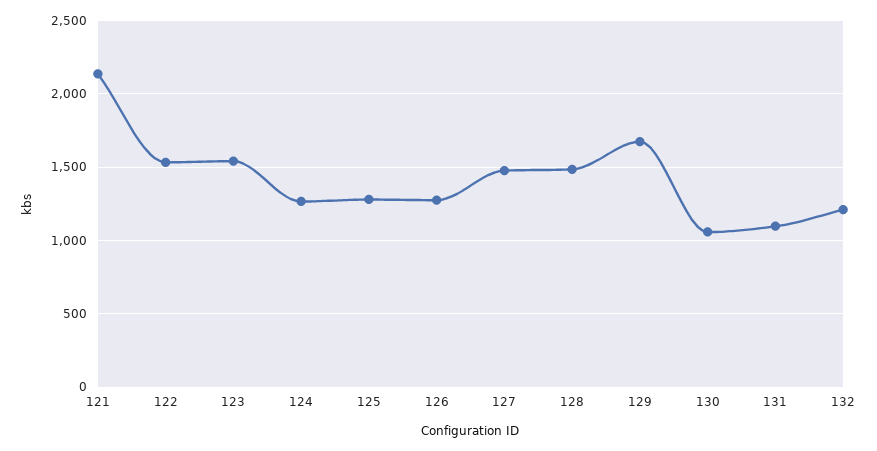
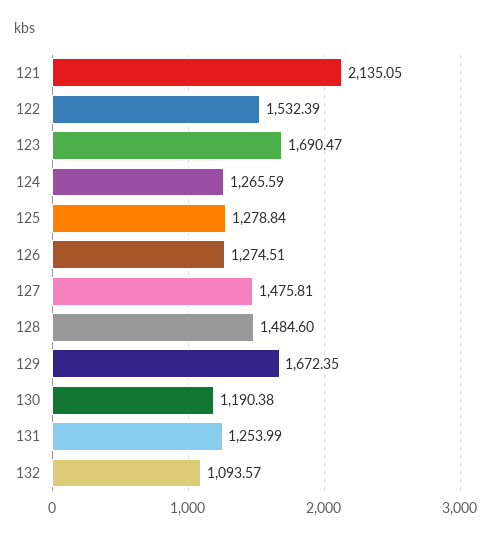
123: 1550 -> 1690.47
130: 1050 -> 1190.38
131: 1100 -> 1253.99
132: 1200 -> 1093.57

